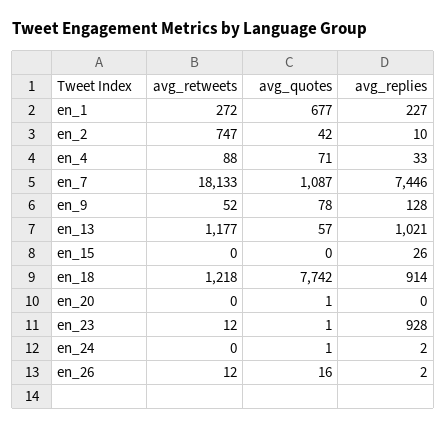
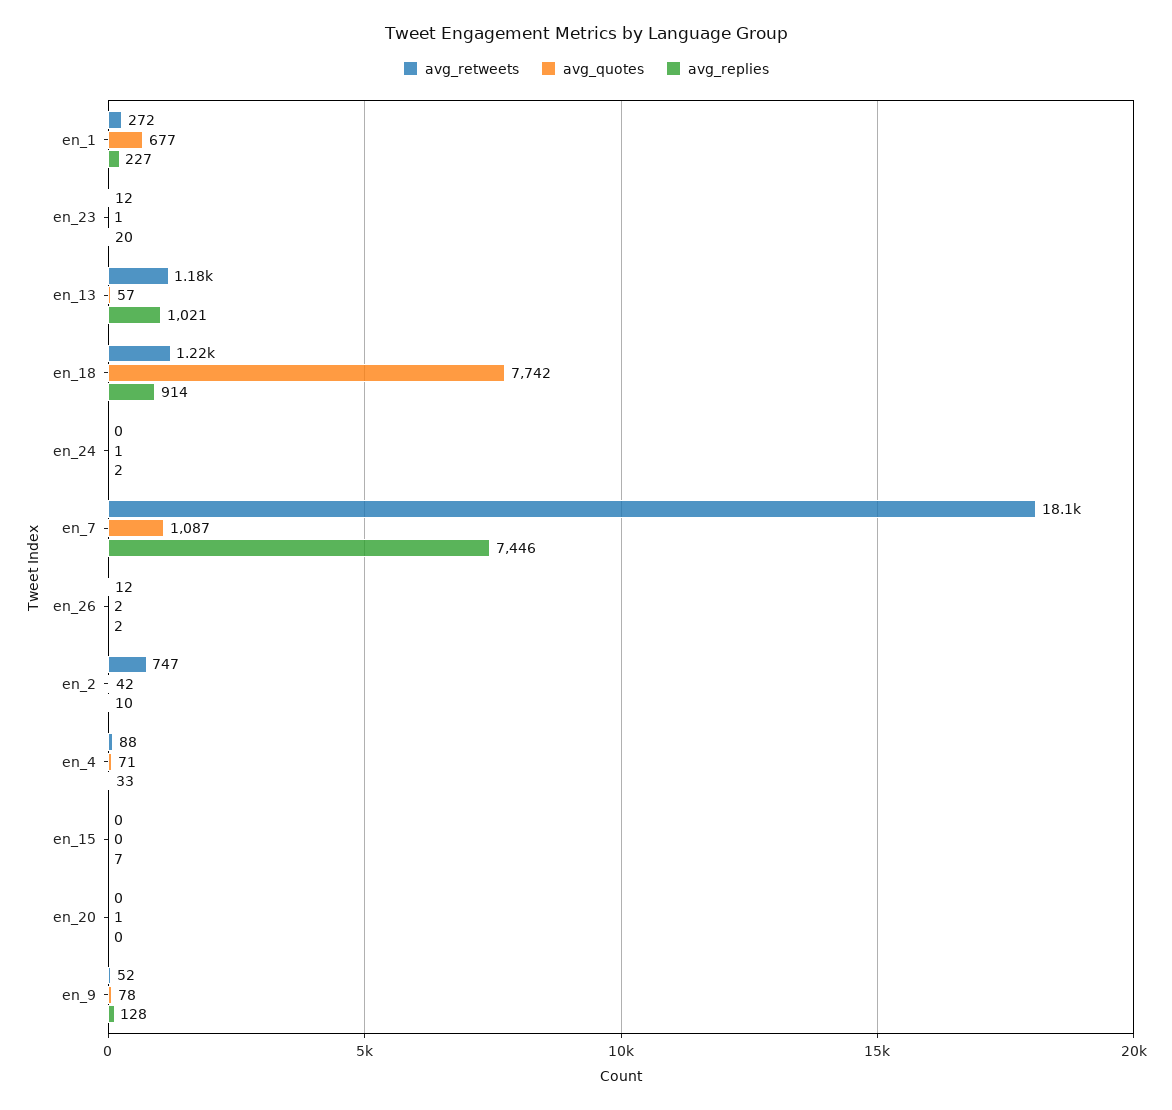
avg_replies, en_15: 26 -> 7
avg_replies, en_23: 928 -> 20
avg_quotes, en_26: 16 -> 2

